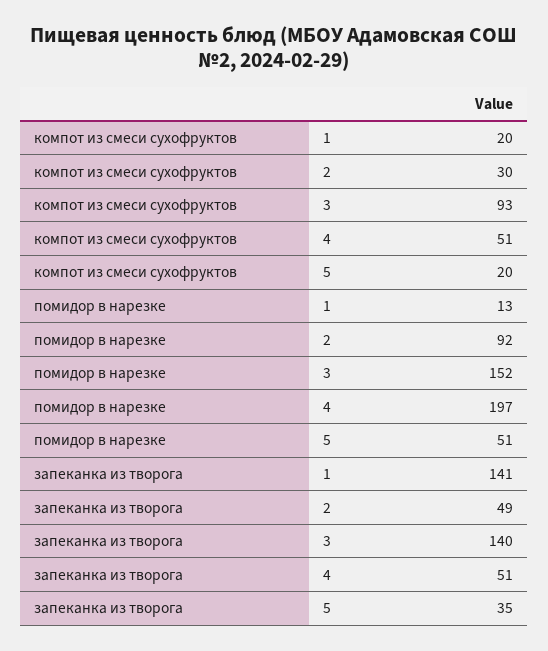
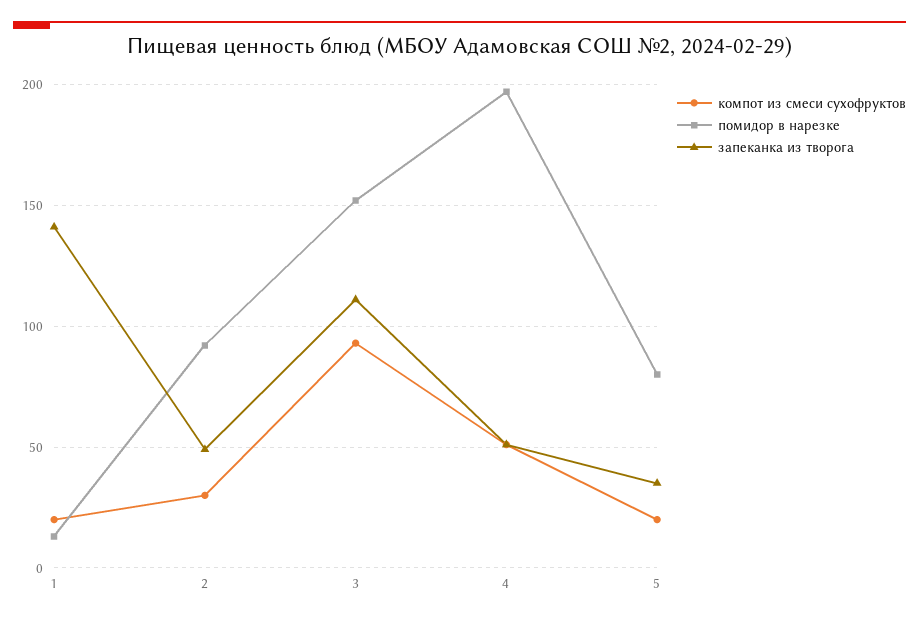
помидор в нарезке, 5: 51 -> 80
запеканка из творога, 3: 140 -> 110

